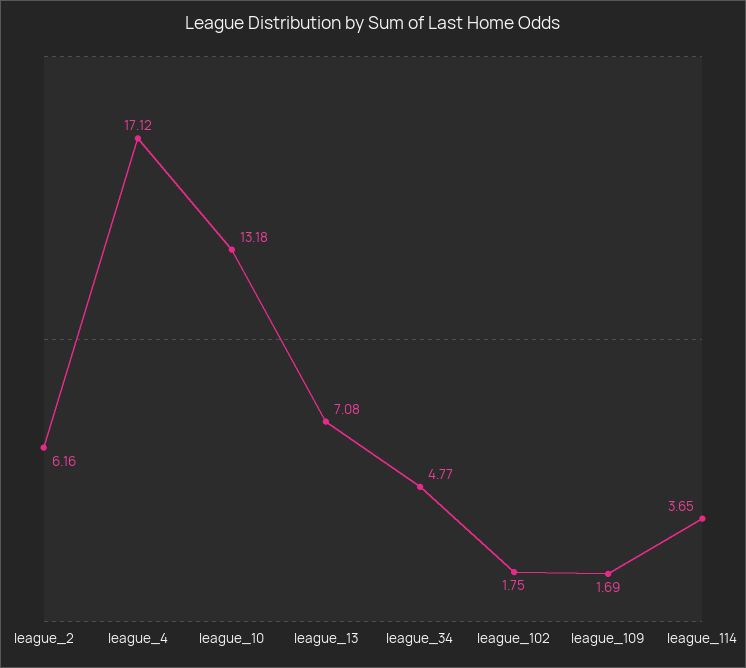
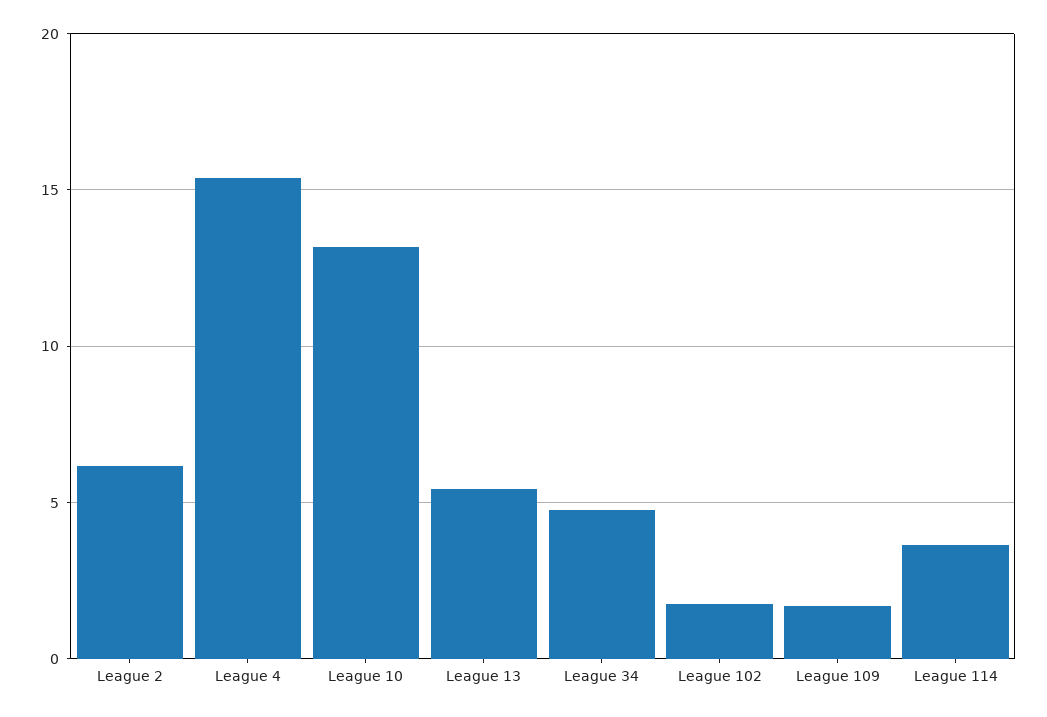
league_4: 17.12 -> 15.5
league_13: 7.08 -> 5.5

